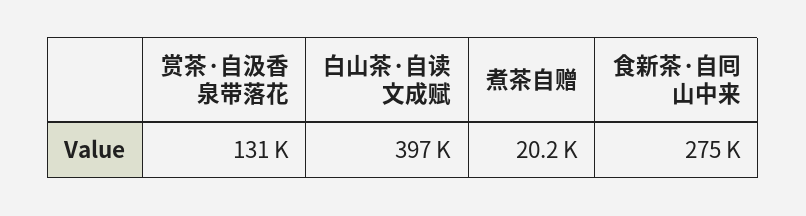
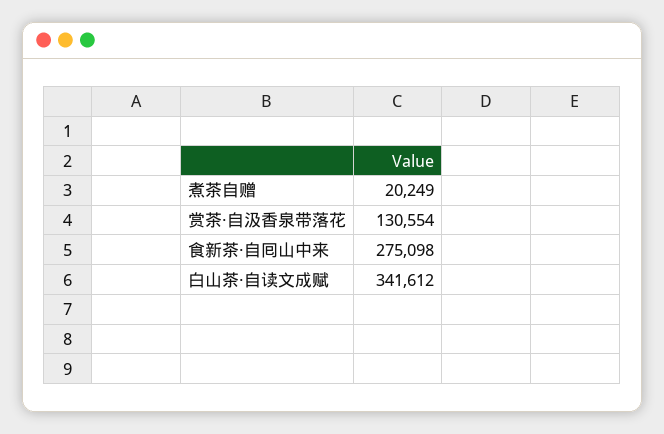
白山茶·自读文成赋: 397000 -> 341612

